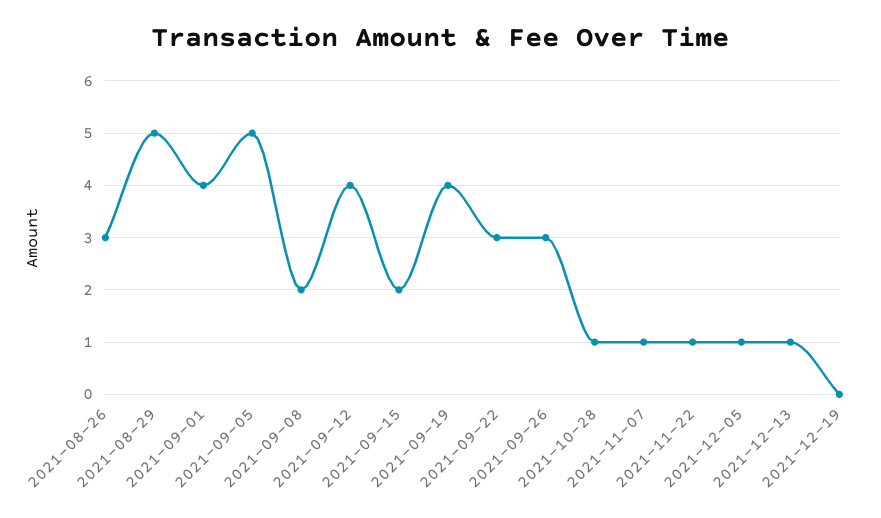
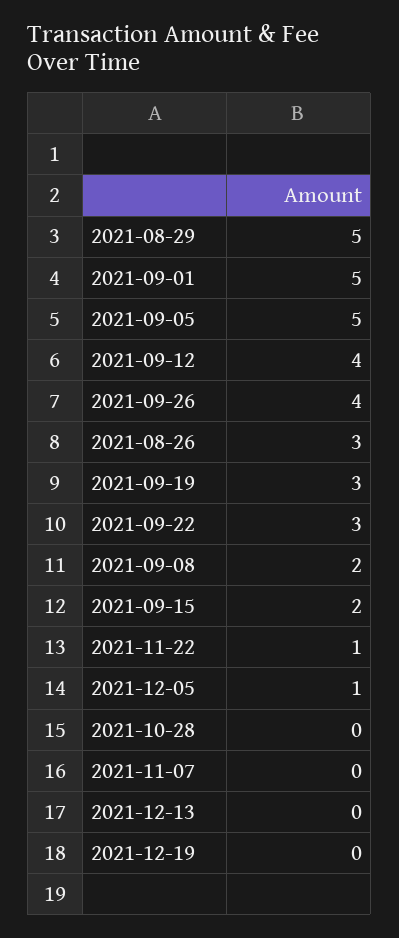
2021-09-01: 4 -> 5
2021-09-19: 4 -> 3
2021-09-26: 3 -> 4
2021-10-28: 1 -> 0
2021-11-07: 1 -> 0
2021-12-13: 1 -> 0

